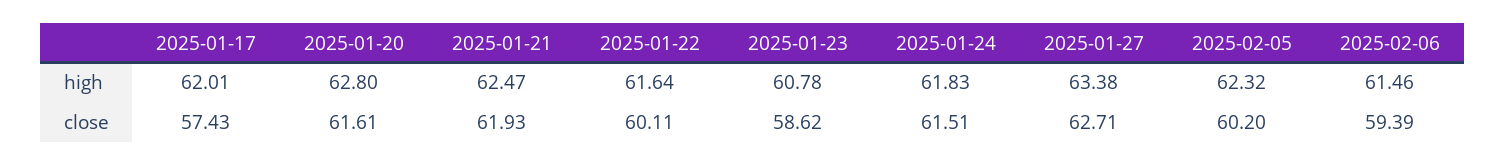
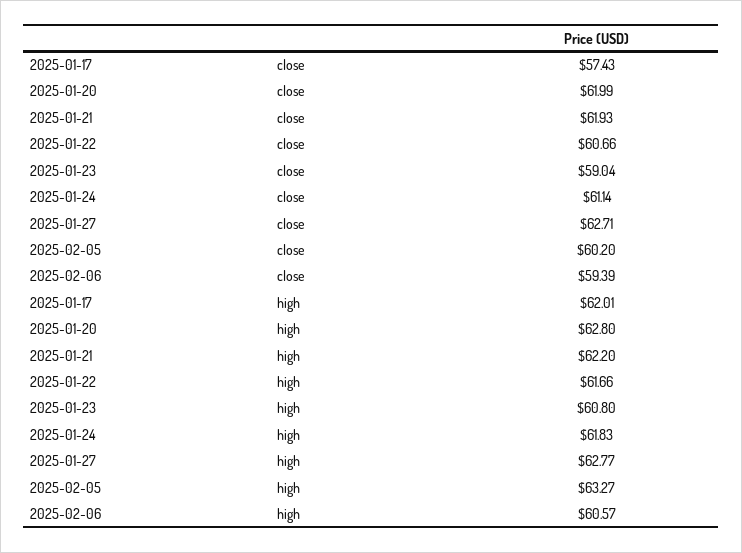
2025-01-21, high: 62.47 -> 62.2
2025-01-22, high: 61.64 -> 61.66
2025-01-23, high: 60.78 -> 60.8
2025-01-27, high: 63.38 -> 62.77
2025-02-05, high: 62.32 -> 63.27
2025-02-06, high: 61.46 -> 60.57
2025-01-20, close: 61.61 -> 61.99
2025-01-22, close: 60.11 -> 60.66
2025-01-23, close: 58.62 -> 59.04
2025-01-24, close: 61.51 -> 61.14

